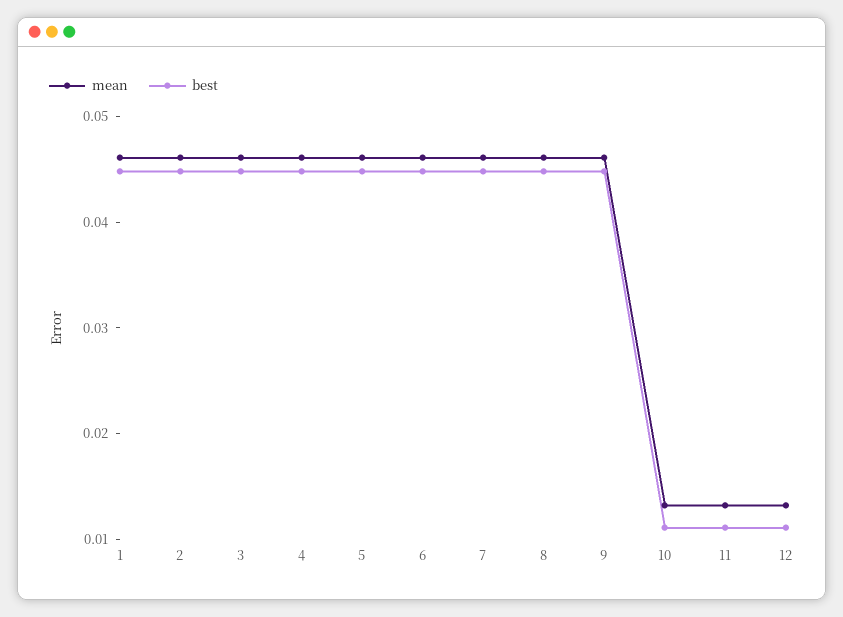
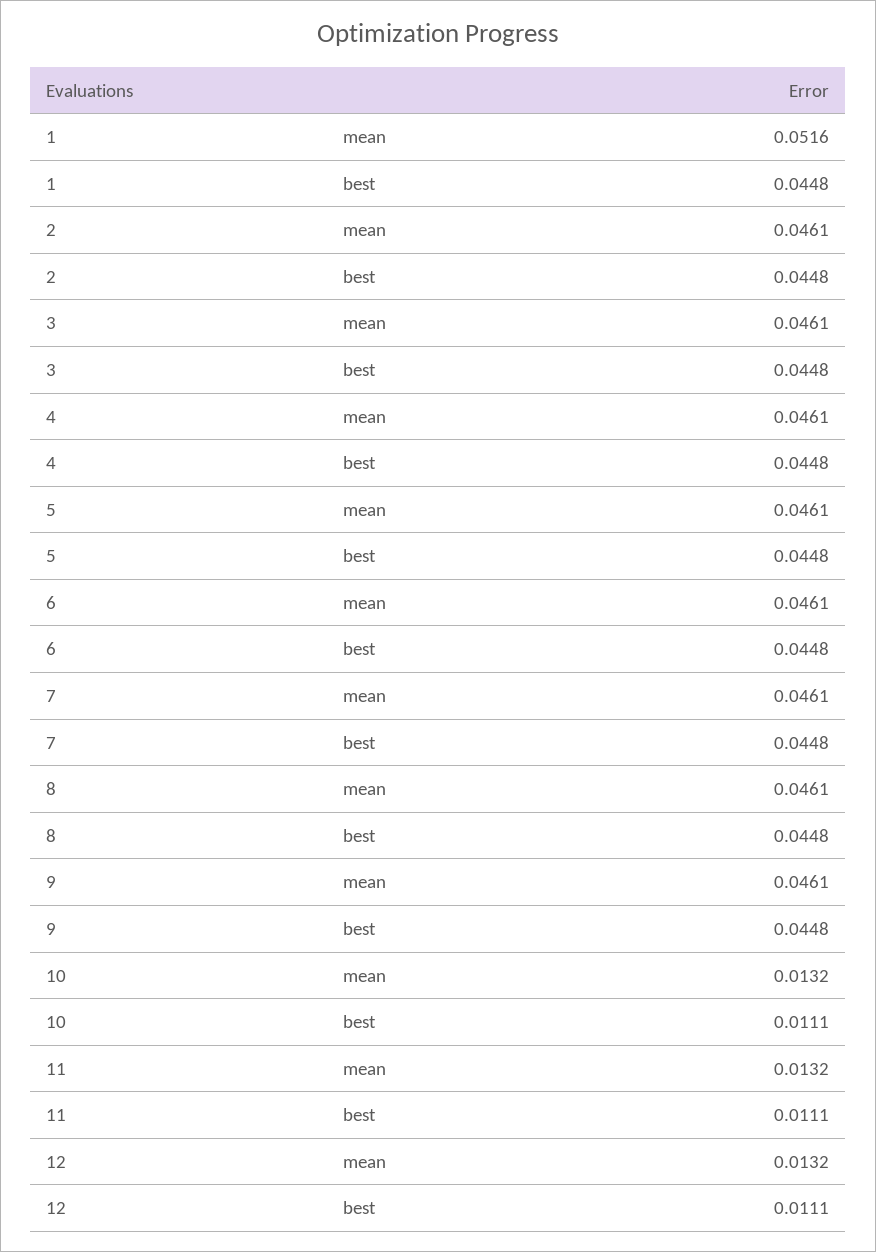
mean, 1: 0.046 -> 0.0516

